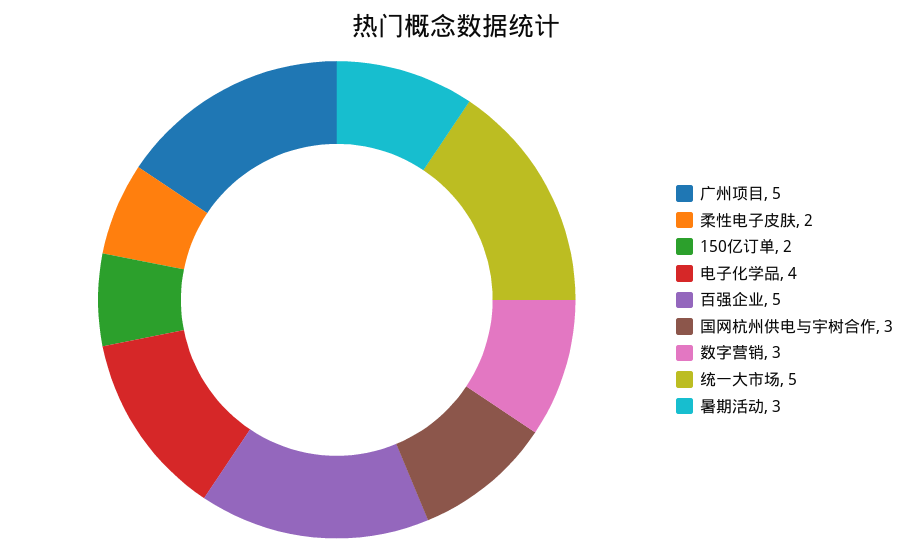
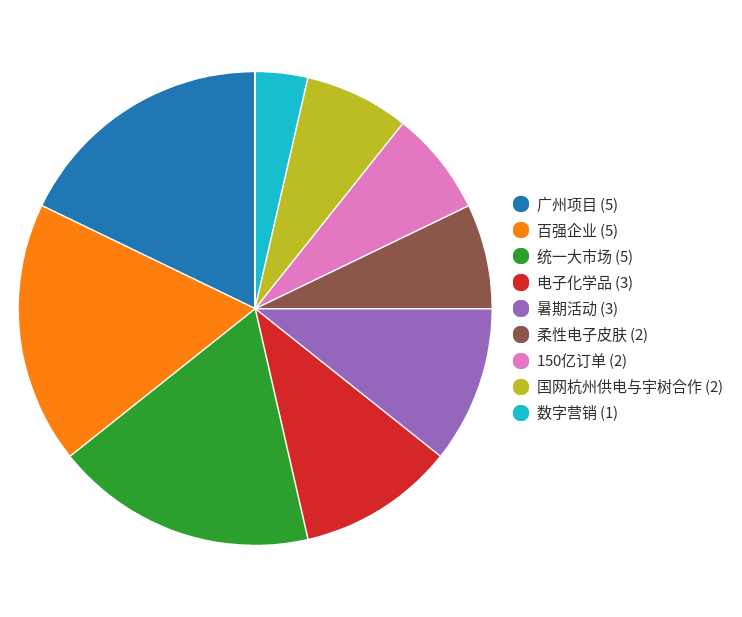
电子化学品: 4 -> 3
国网杭州供电与宇树合作: 3 -> 2
数字营销: 3 -> 1

